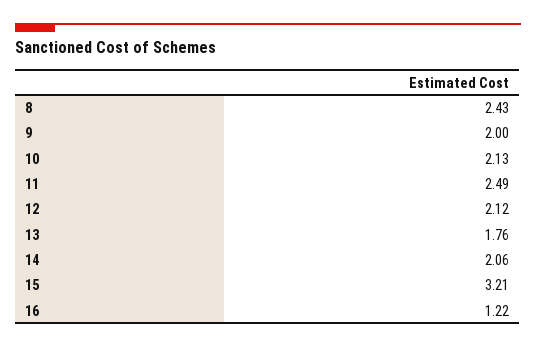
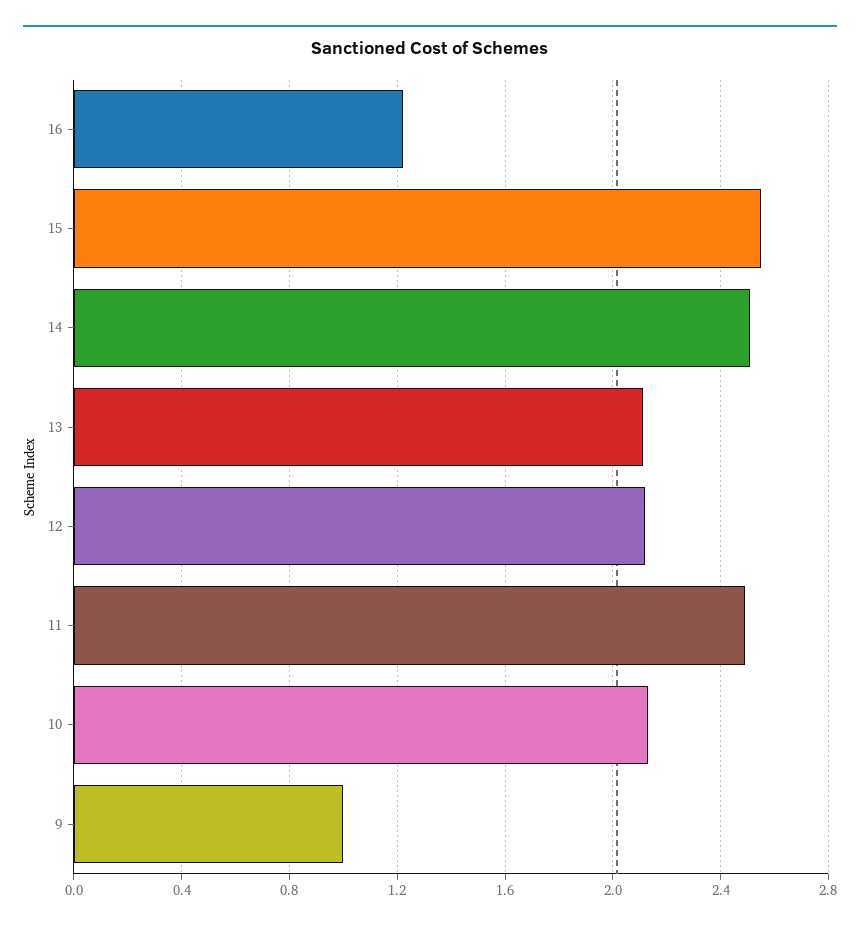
8: 2.43 -> none
9: 2 -> 1
13: 1.76 -> 2.1
14: 2.06 -> 2.5
15: 3.21 -> 2.55

